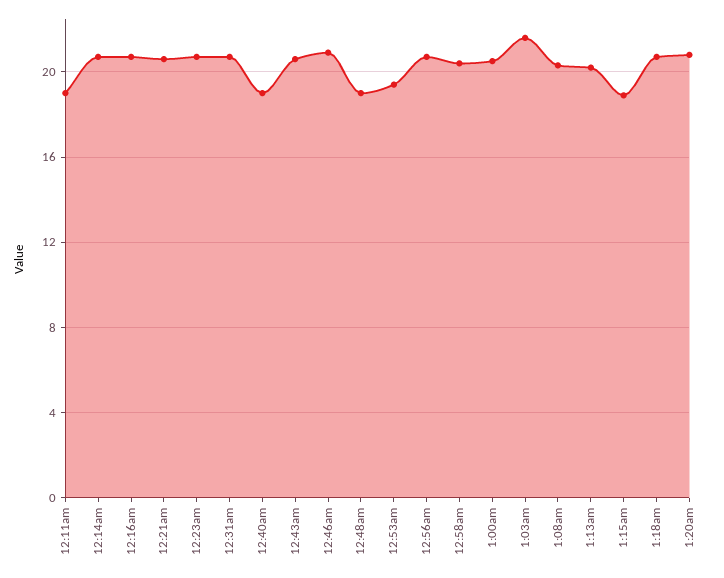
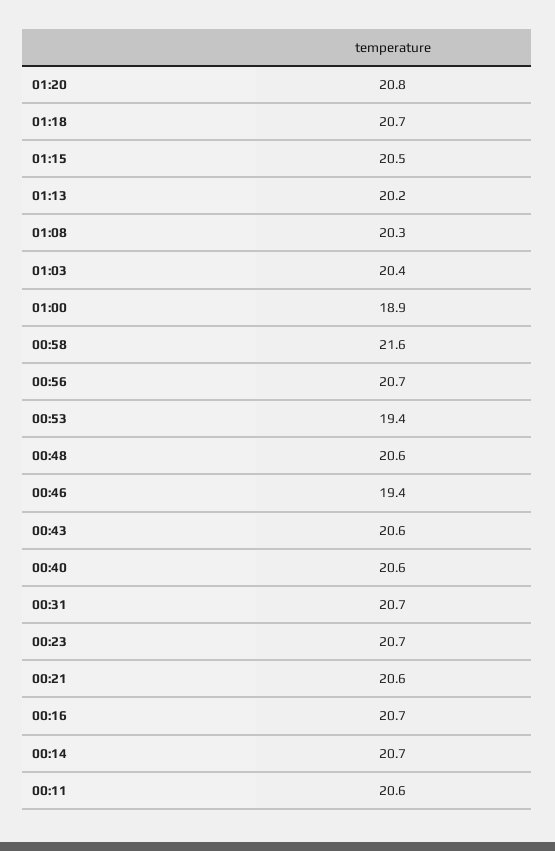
12:11am: 19 -> 20.6
12:40am: 19 -> 20.6
12:46am: 21 -> 19.4
12:48am: 19 -> 20.6
12:58am: 20.5 -> 21.6
1:00am: 20.5 -> 18.9
1:03am: 21.5 -> 20.4
1:15am: 19 -> 20.5

